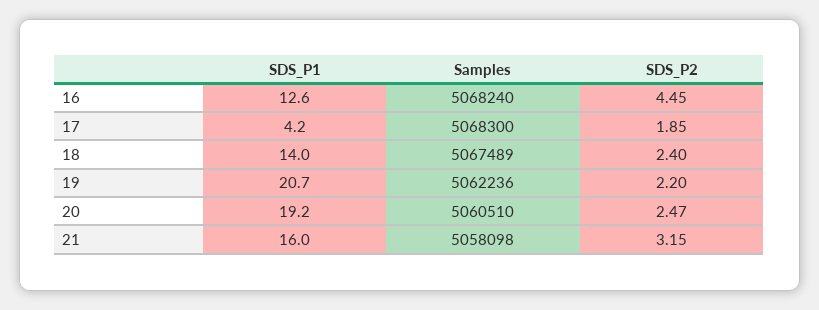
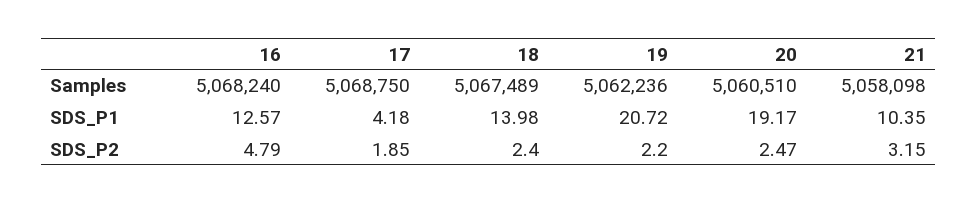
SDS_P2, 16: 4.45 -> 4.79
Samples, 17: 5068300 -> 5068750
SDS_P1, 21: 16 -> 10.35

